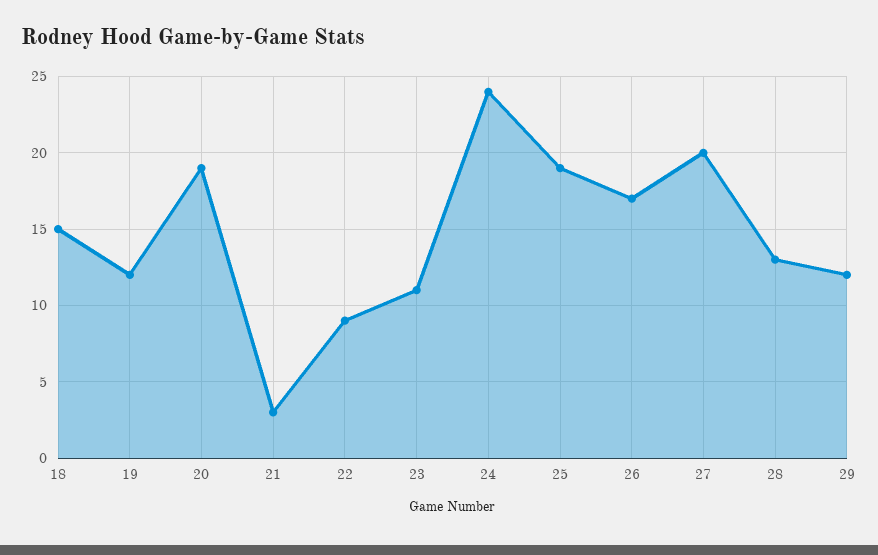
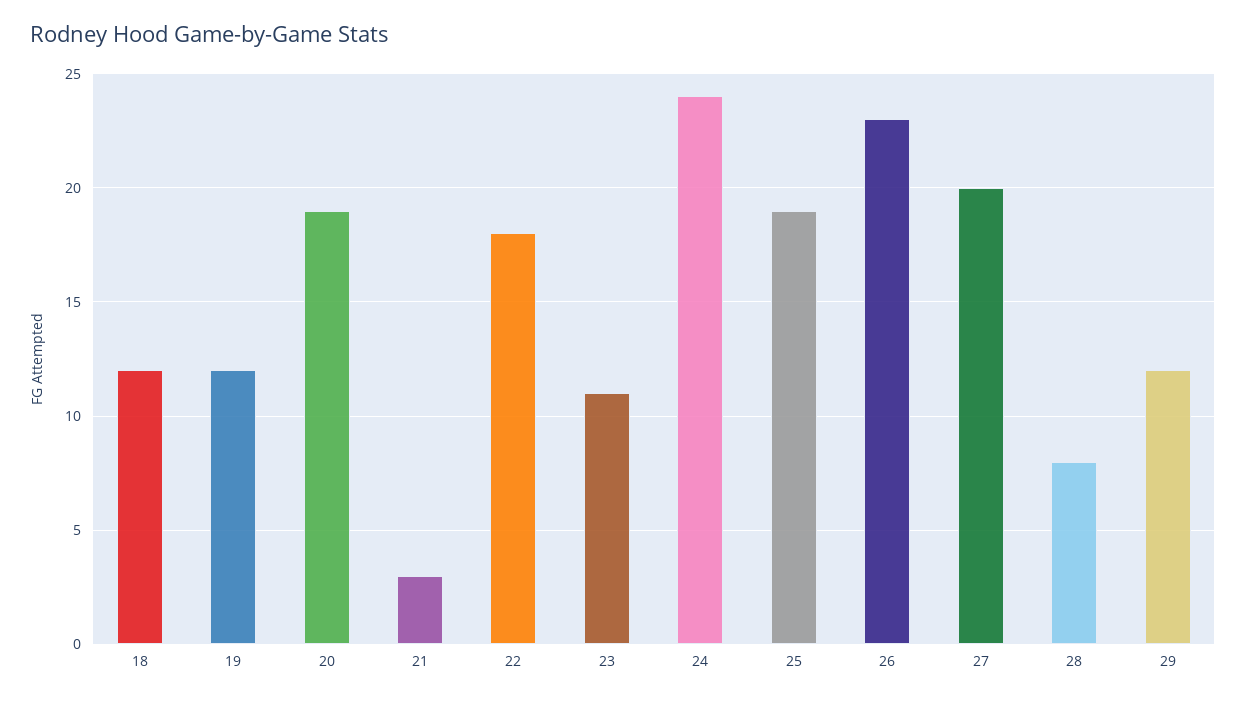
18: 15 -> 12
22: 9 -> 18
26: 17 -> 23
28: 13 -> 8

